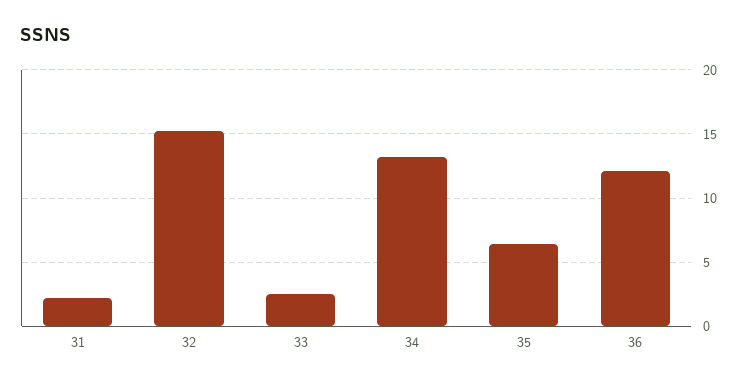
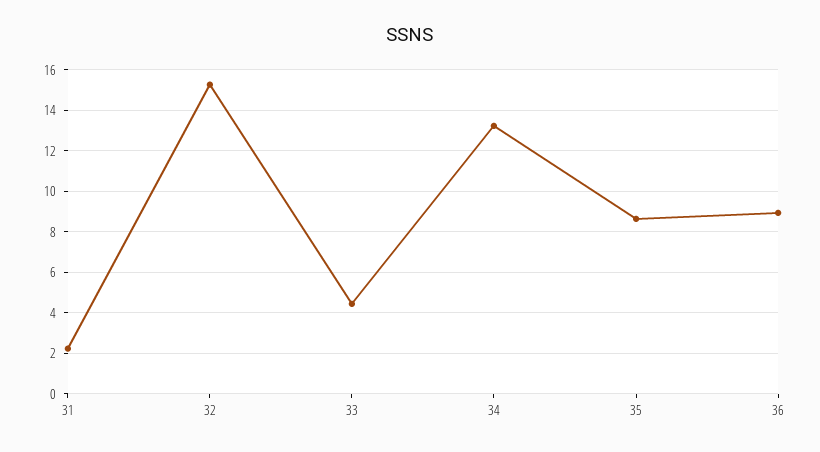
33: 2.5 -> 4.5
35: 6.5 -> 8.5
36: 12 -> 9

